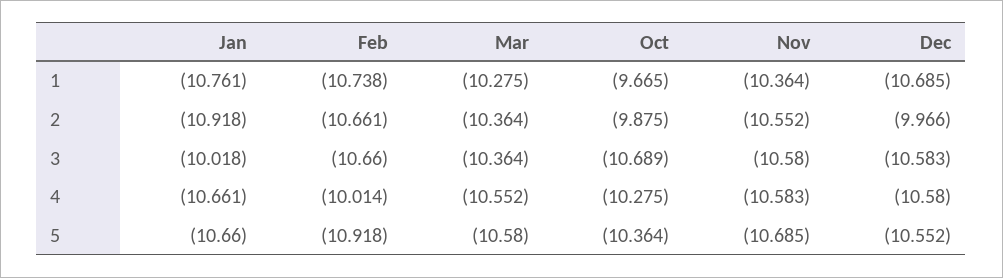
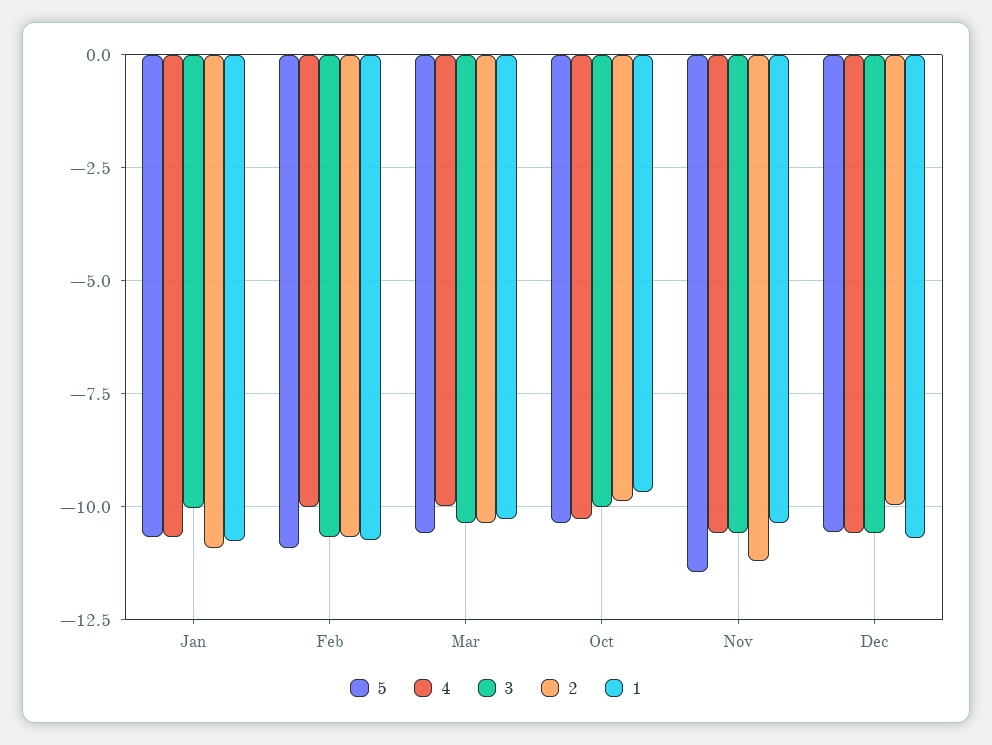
2, Nov: -10.552 -> -11.25
3, Oct: -10.689 -> -10
4, Mar: -10.552 -> -10
5, Nov: -10.685 -> -11.5

